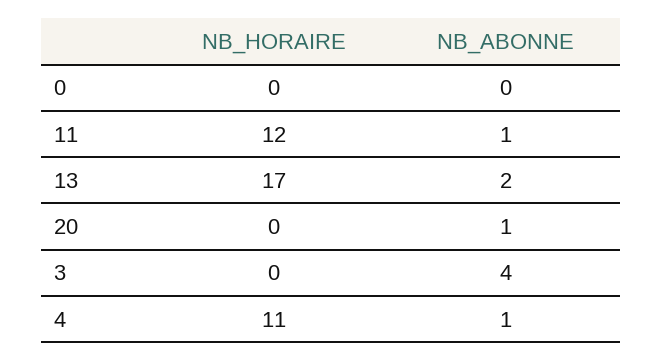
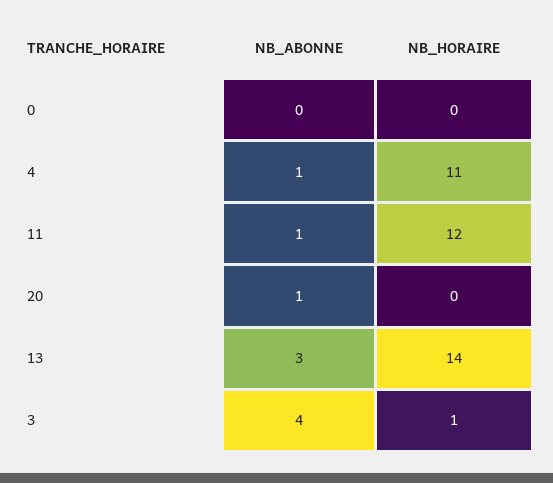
NB_HORAIRE, 13: 17 -> 14
NB_ABONNE, 13: 2 -> 3
NB_HORAIRE, 3: 0 -> 1

